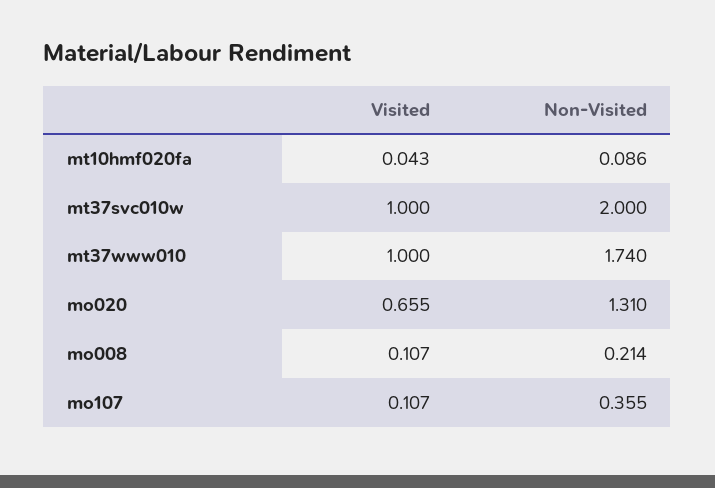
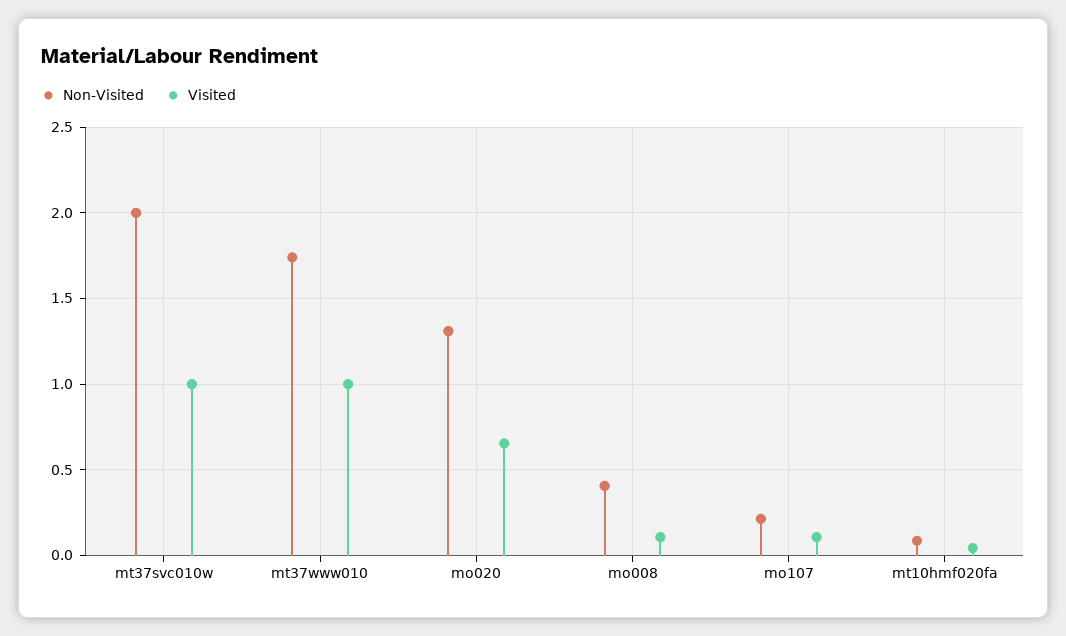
Non-Visited, mo008: 0.214 -> 0.4
Non-Visited, mo107: 0.355 -> 0.2

